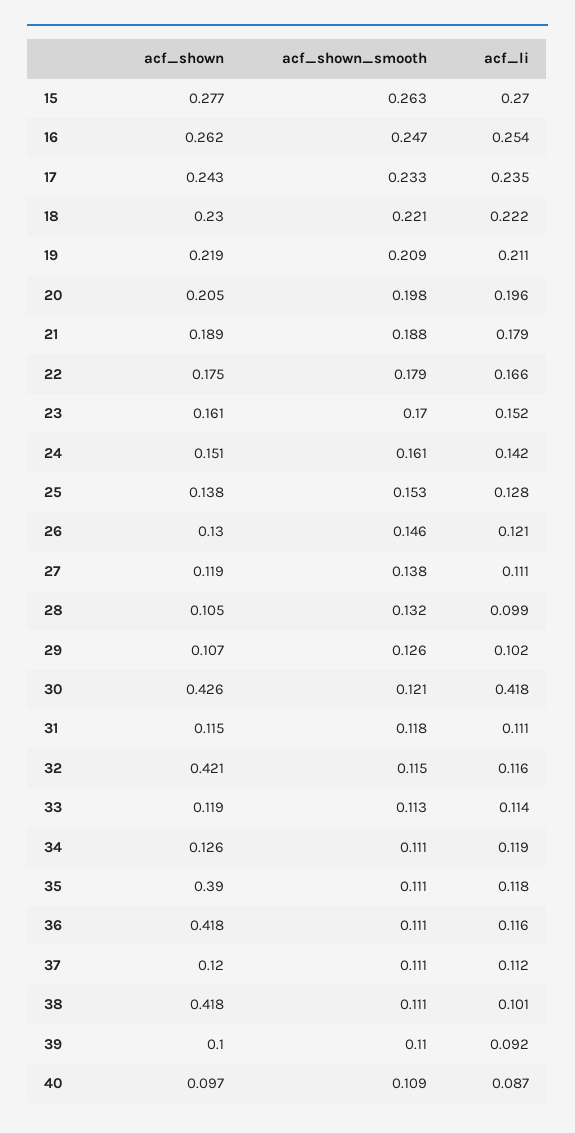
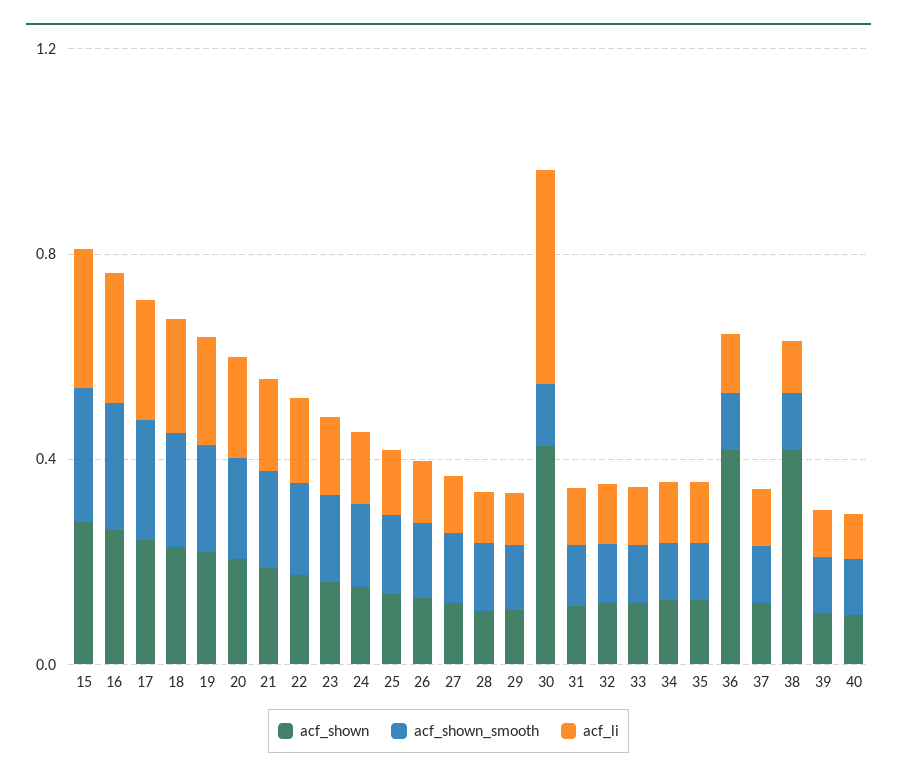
acf_shown, 32: 0.421 -> 0.1
acf_shown, 35: 0.39 -> 0.1

